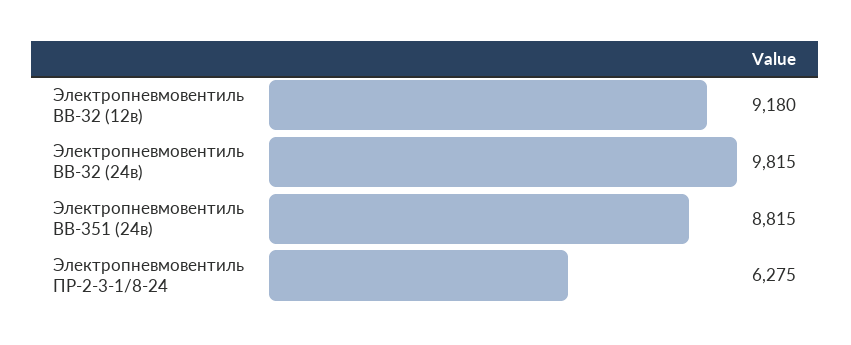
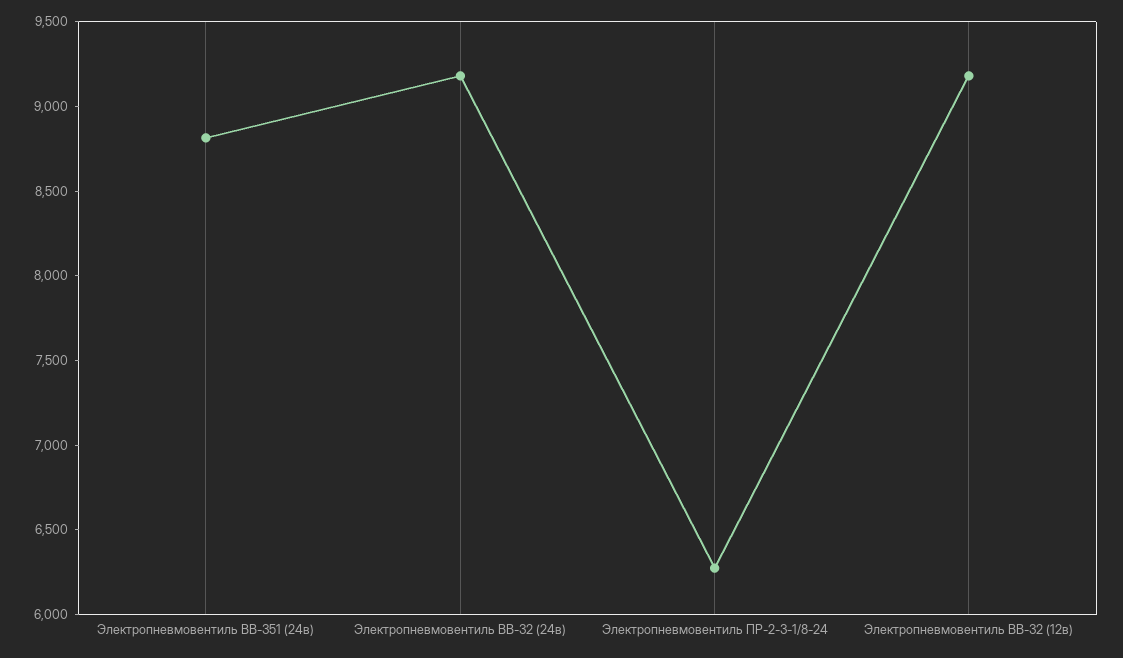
Электропневмовентиль ВВ-32 (24в): 9815 -> 9200

